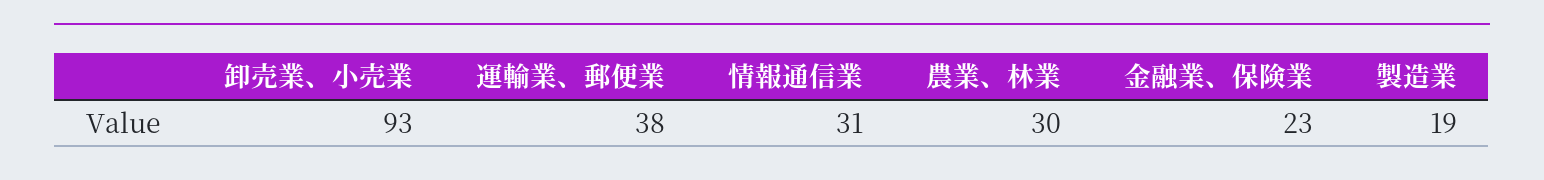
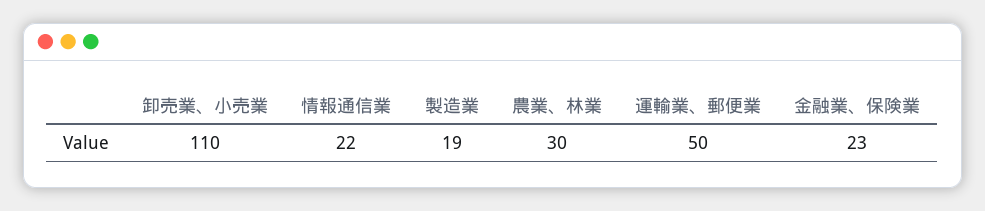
卸売業、小売業: 93 -> 110
運輸業、郵便業: 38 -> 50
情報通信業: 31 -> 22

